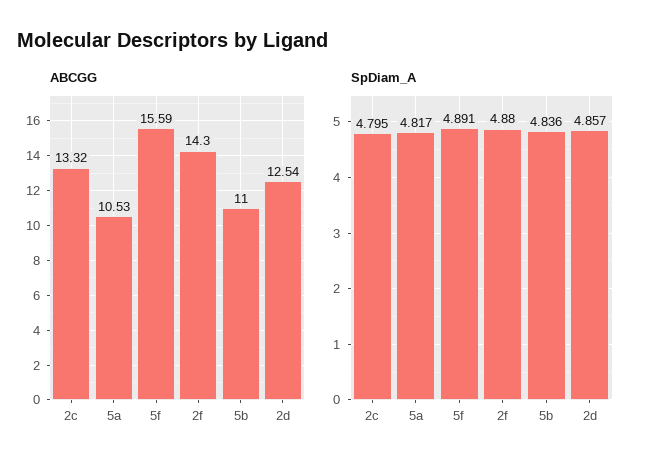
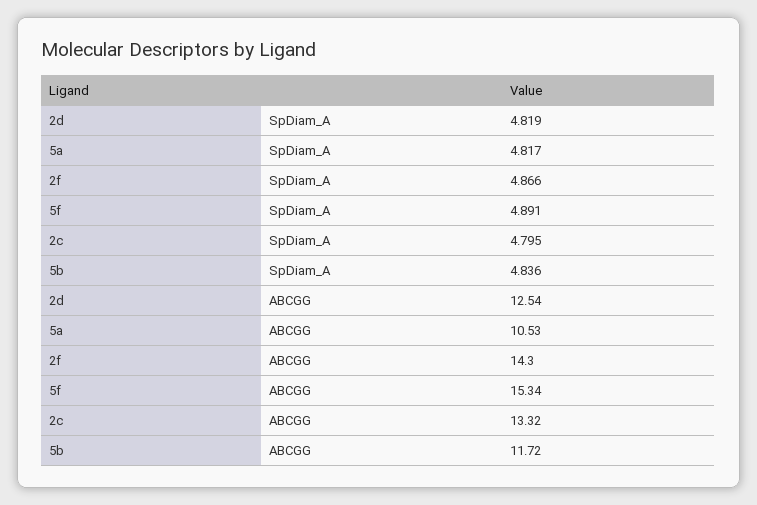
ABCGG, 5f: 15.59 -> 15.34
ABCGG, 5b: 11 -> 11.72
SpDiam_A, 2f: 4.88 -> 4.866
SpDiam_A, 2d: 4.857 -> 4.819

